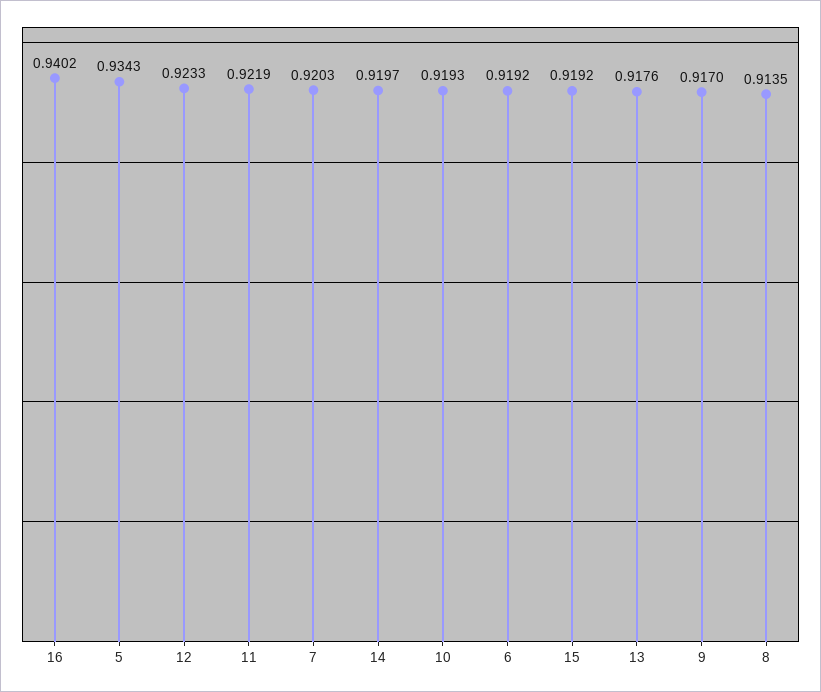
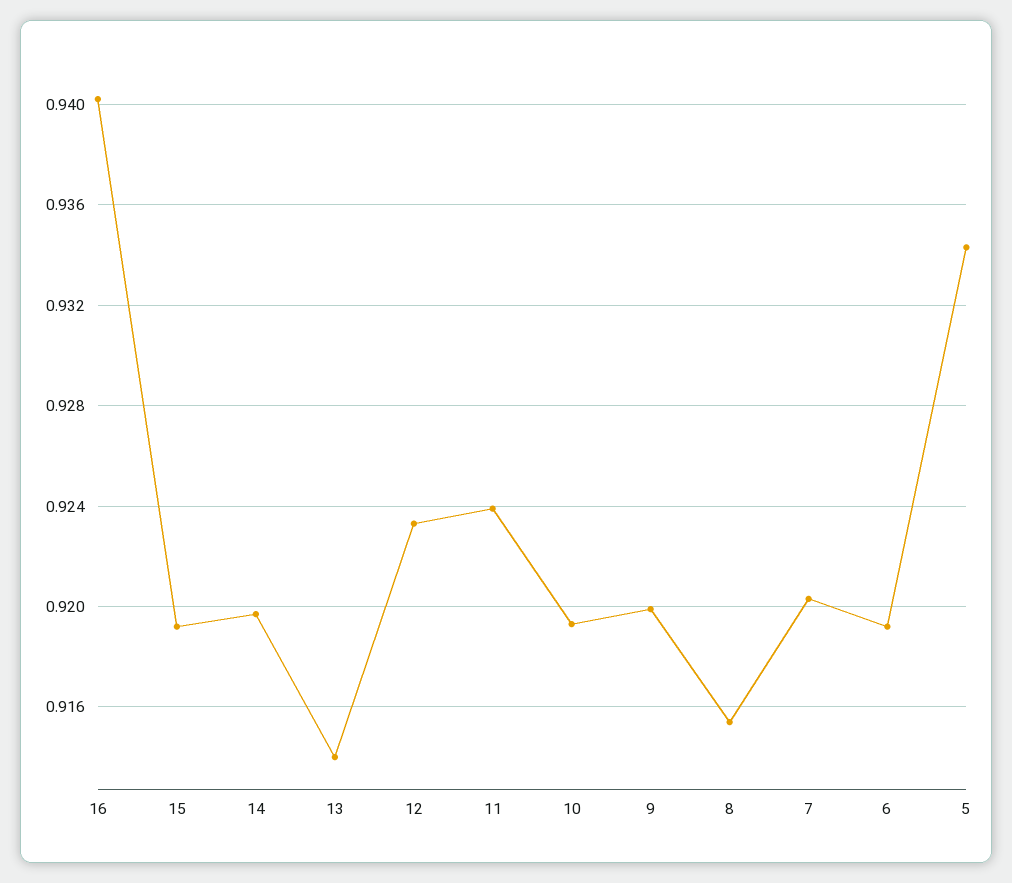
11: 0.9219 -> 0.924
13: 0.9176 -> 0.914
9: 0.917 -> 0.92
8: 0.9135 -> 0.9155

